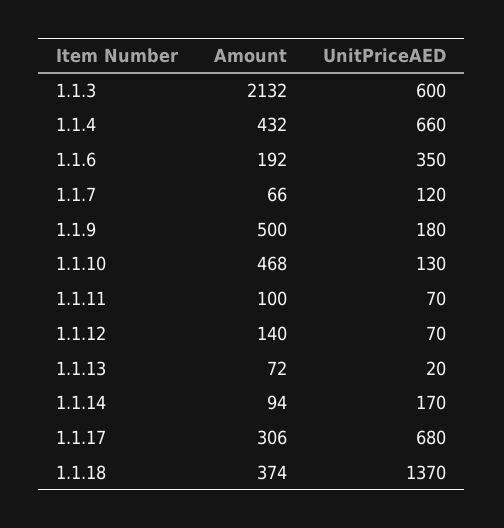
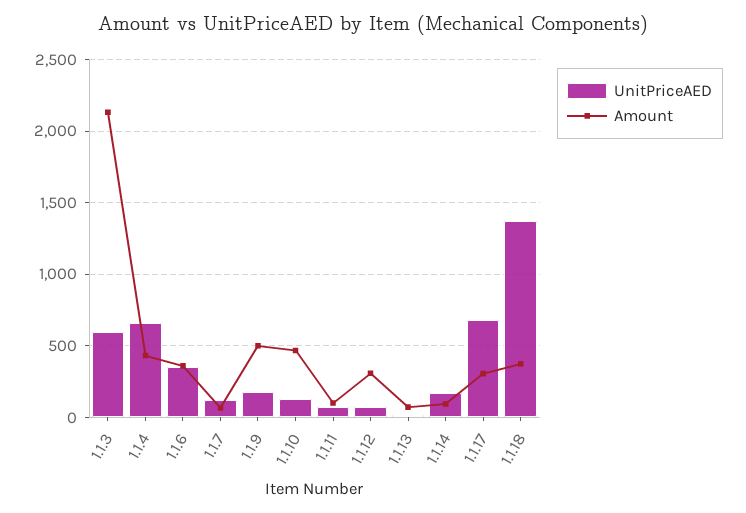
Amount, 1.1.6: 192 -> 350
Amount, 1.1.12: 140 -> 300

